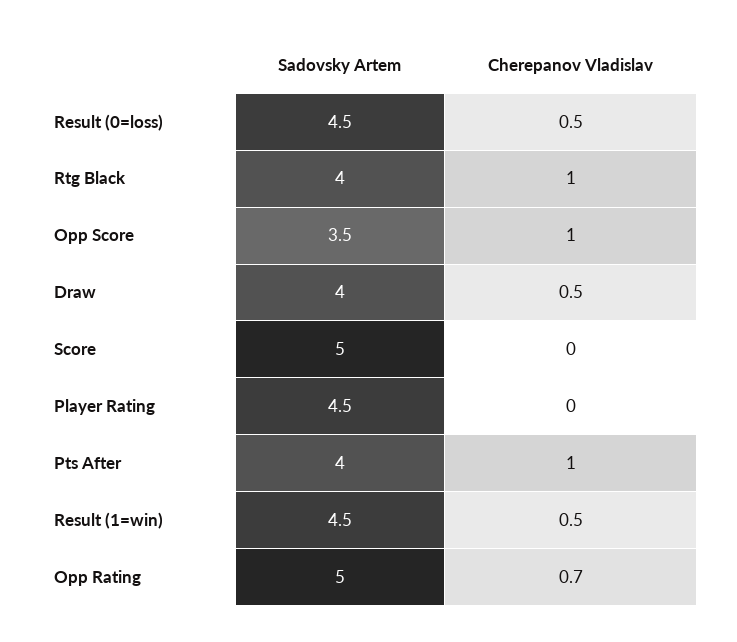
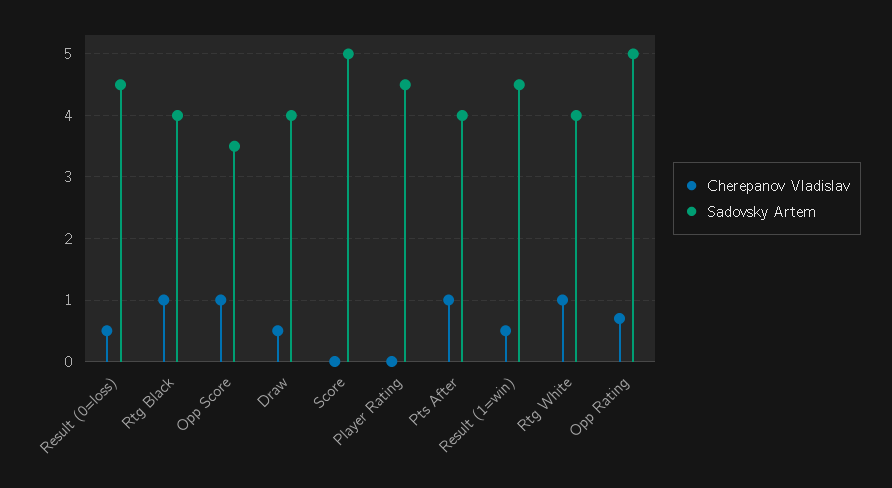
Cherepanov Vladislav, Rtg White: none -> 1
Sadovsky Artem, Rtg White: none -> 4

